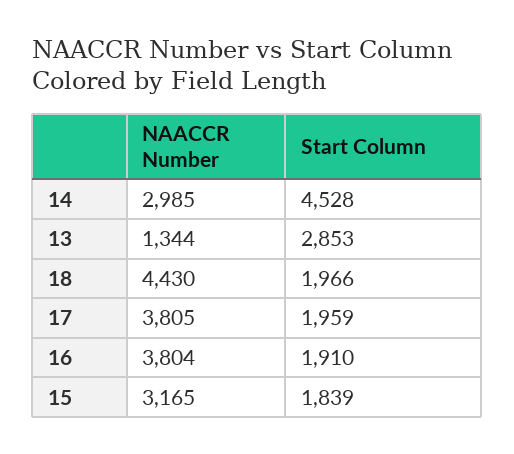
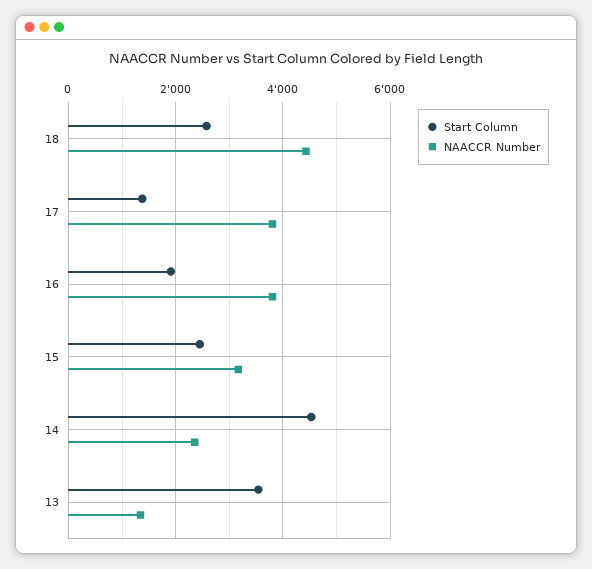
NAACCR Number, 14: 2985 -> 2400
Start Column, 13: 2853 -> 3600
Start Column, 18: 1966 -> 2600
Start Column, 17: 1959 -> 1400
Start Column, 15: 1839 -> 2400

